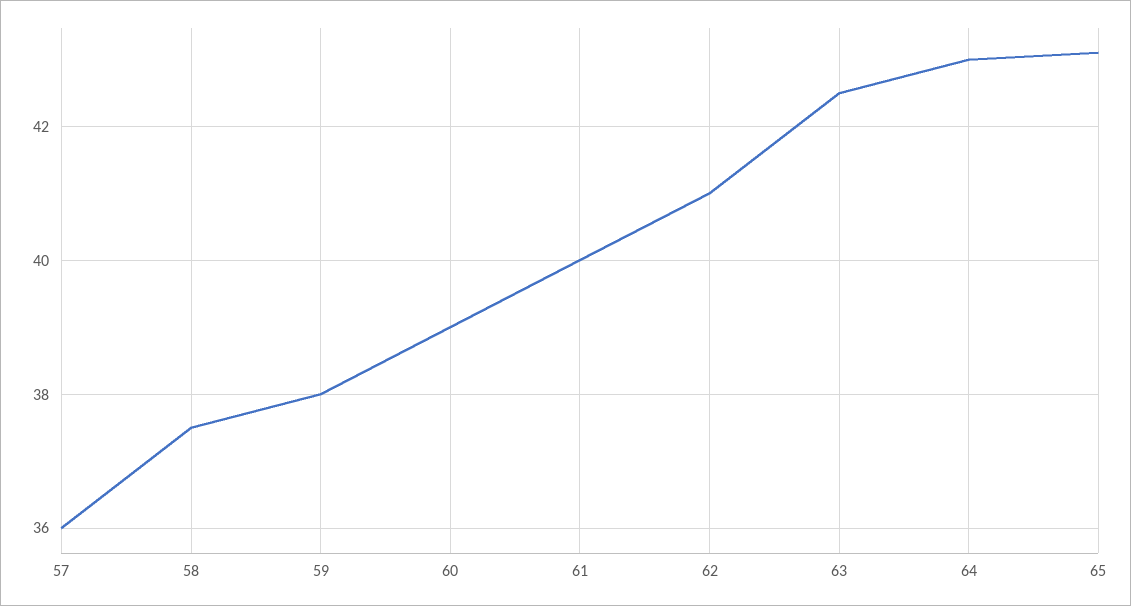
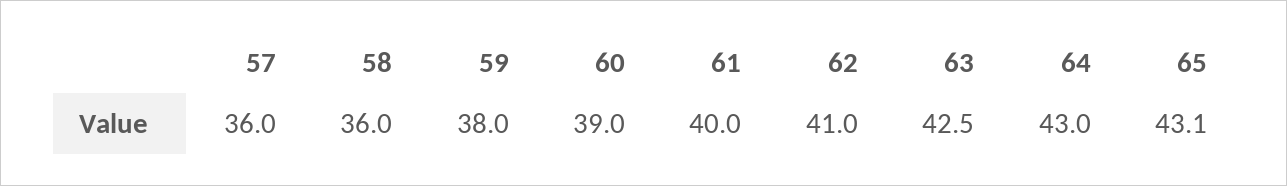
58: 37.5 -> 36

